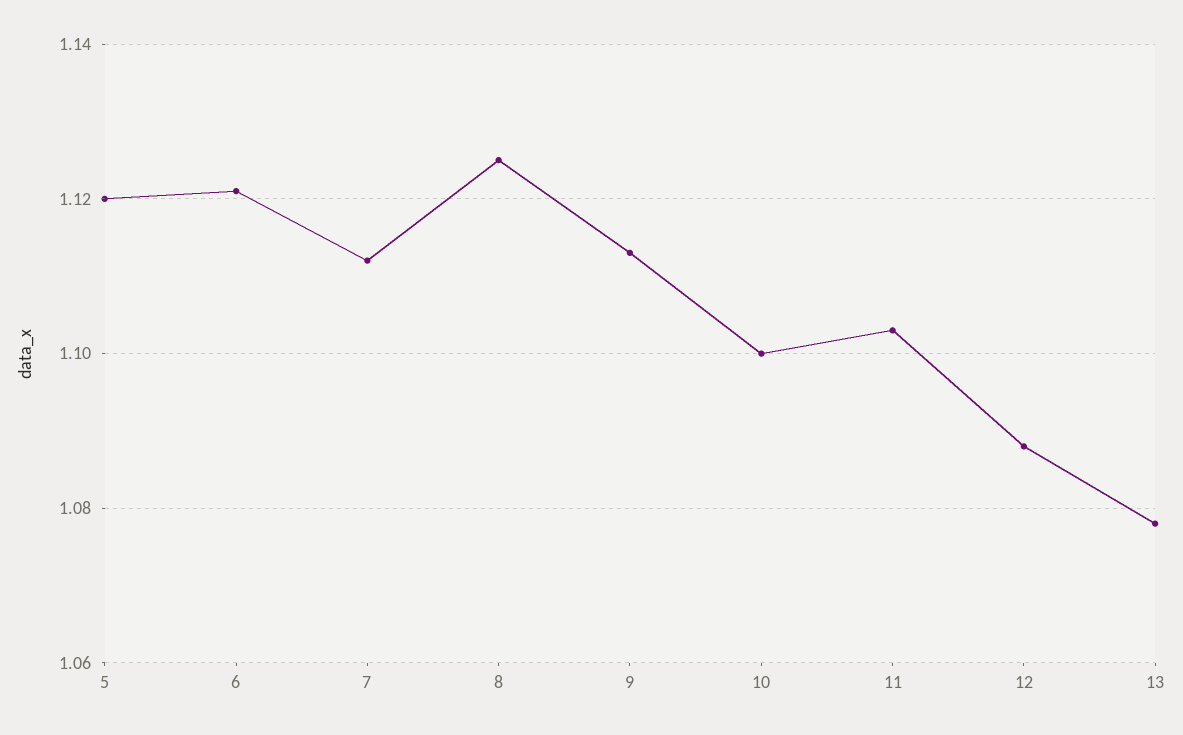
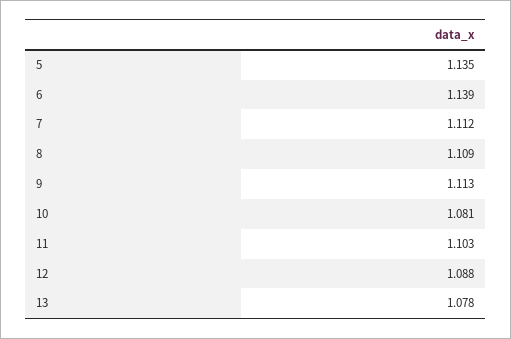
5: 1.12 -> 1.135
6: 1.12 -> 1.139
8: 1.125 -> 1.109
10: 1.1 -> 1.081

